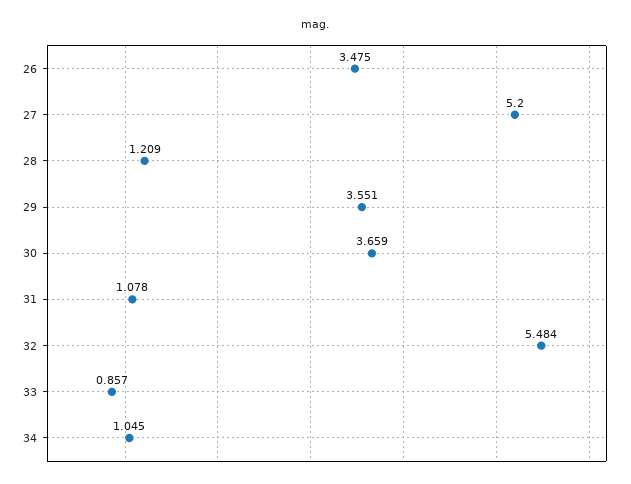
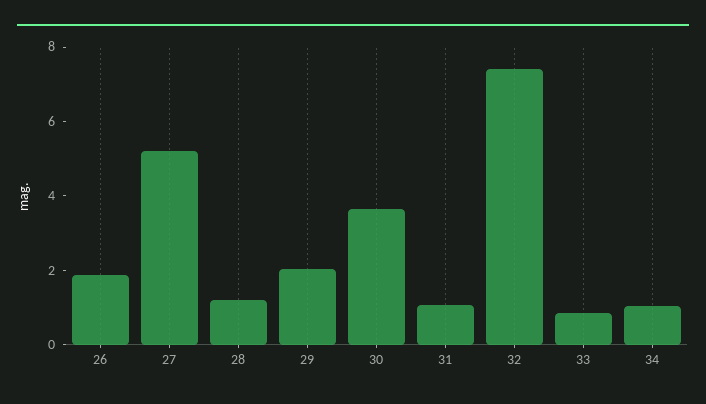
26: 3.475 -> 2
29: 3.551 -> 2
32: 5.484 -> 7.5

